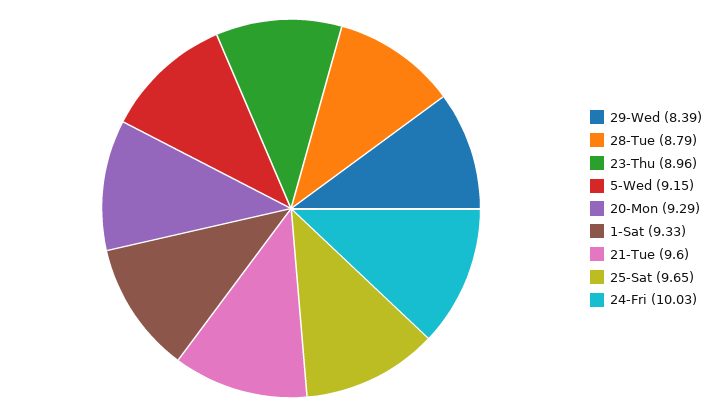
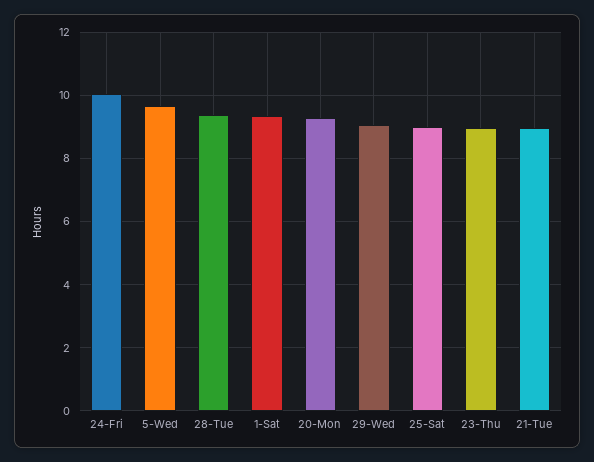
29-Wed: 8.39 -> 9
28-Tue: 8.79 -> 9.4
5-Wed: 9.15 -> 9.6
21-Tue: 9.6 -> 9
25-Sat: 9.65 -> 9

